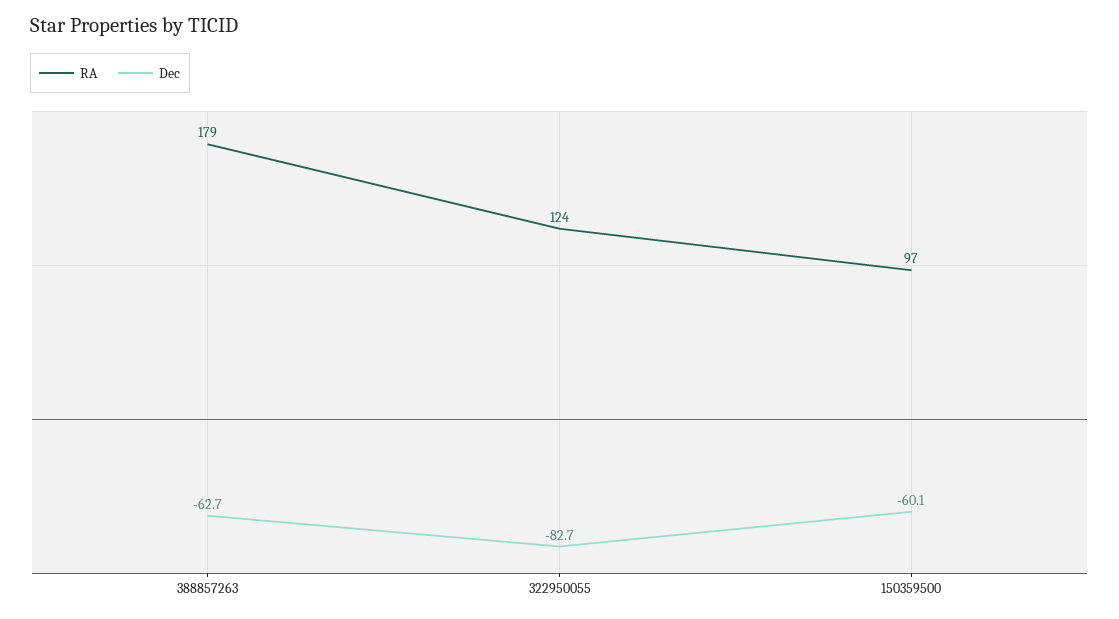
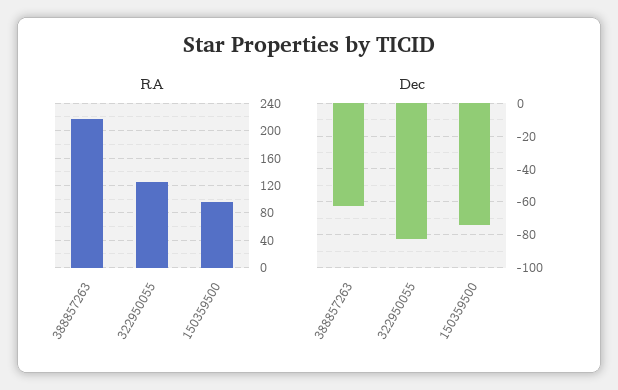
RA, 388857263: 179 -> 220
Dec, 150359500: -60.1 -> -75

